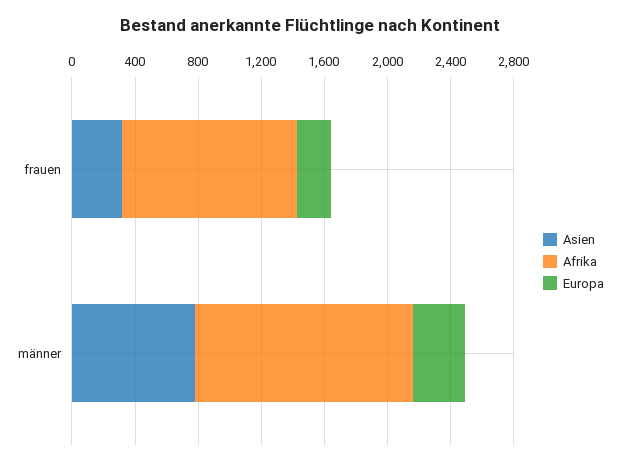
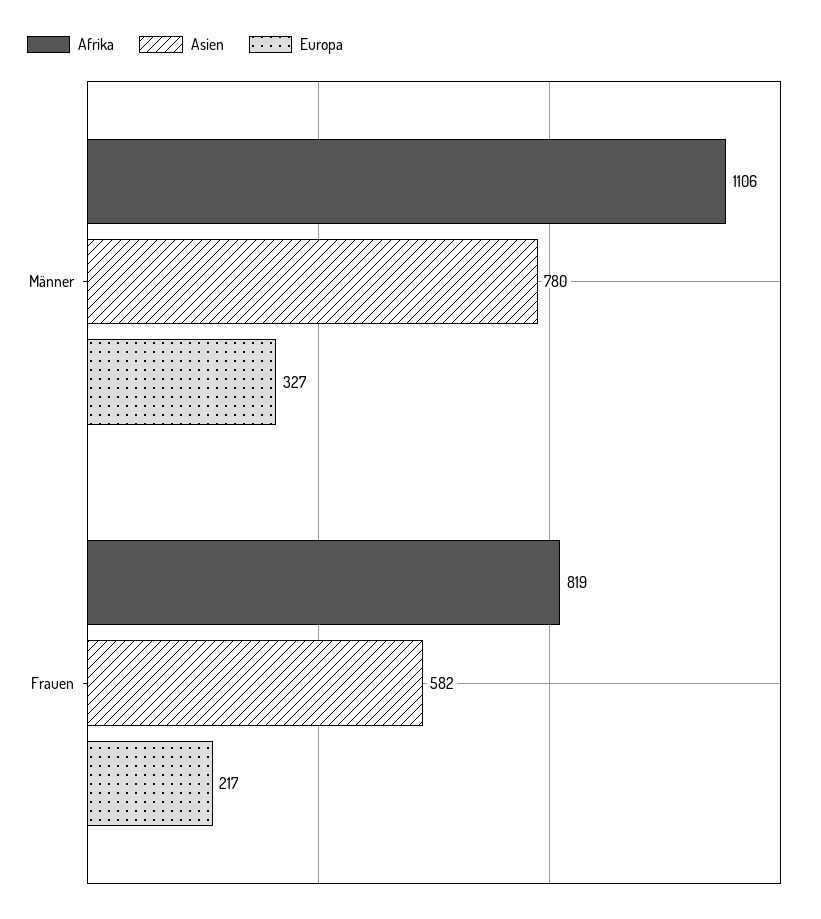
Asien, frauen: 300 -> 582
Afrika, frauen: 1100 -> 819
Afrika, männer: 1400 -> 1106

